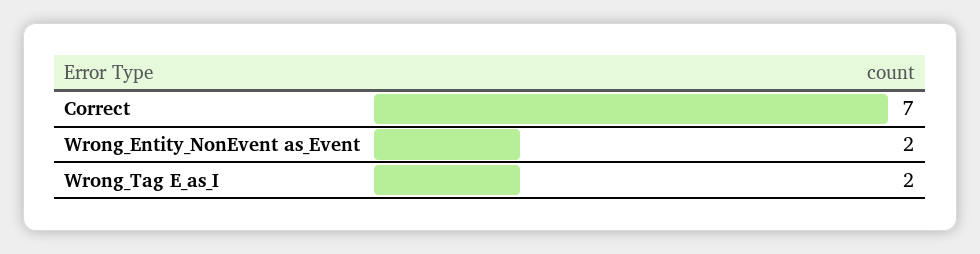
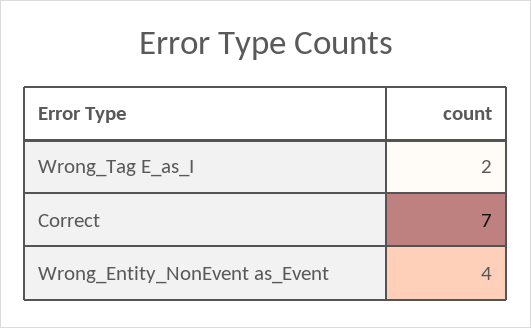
Wrong_Entity_NonEvent as_Event: 2 -> 4

